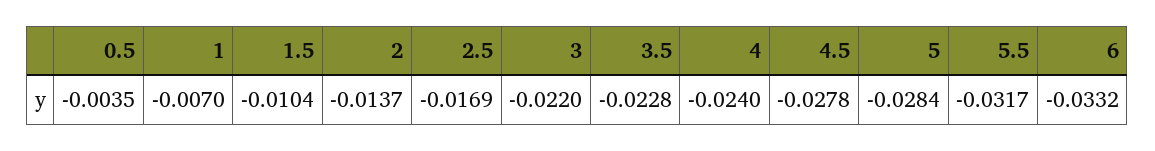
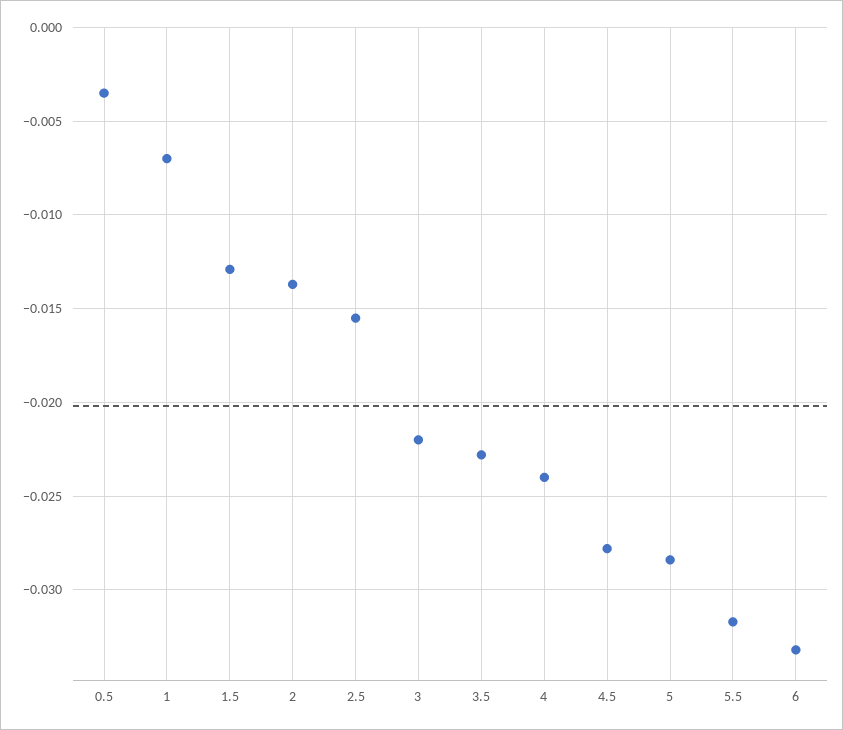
1.5: -0.0104 -> -0.013
2.5: -0.0169 -> -0.0155

